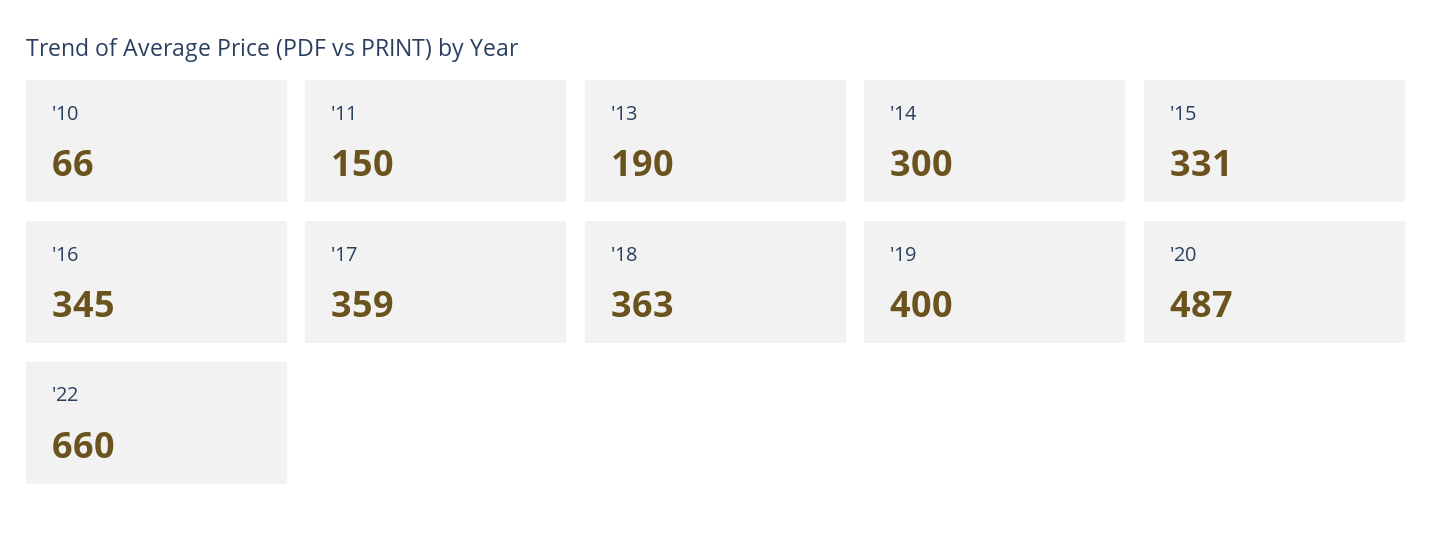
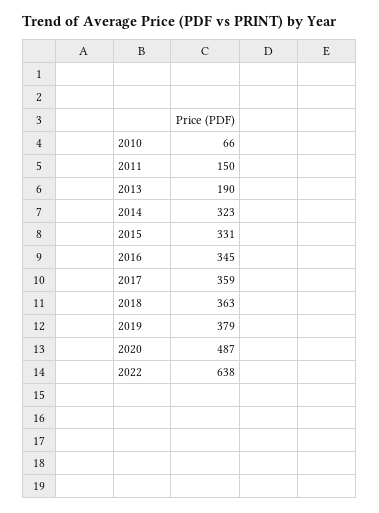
'14: 300 -> 323
'19: 400 -> 379
'22: 660 -> 638

